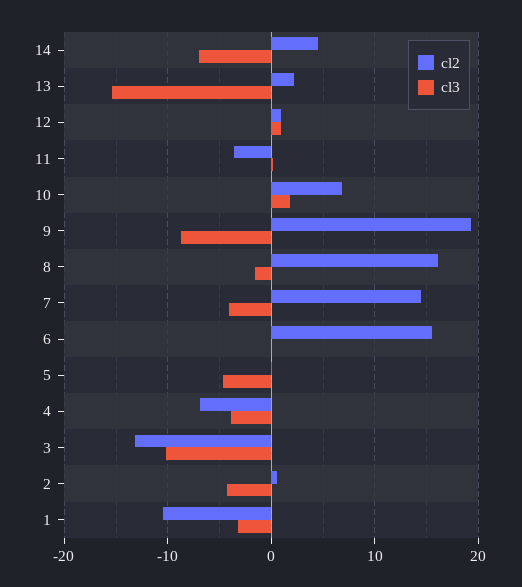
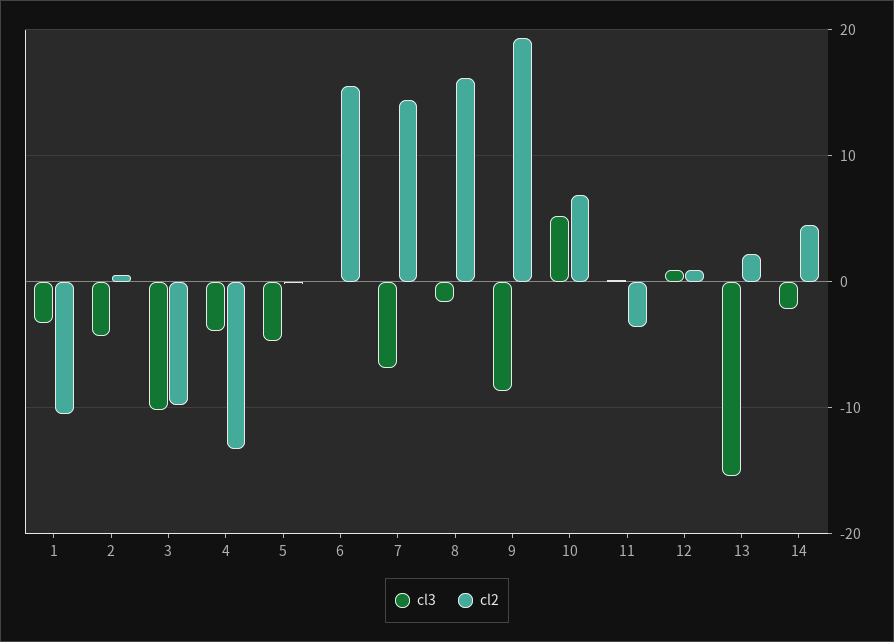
cl3, 14: -7 -> -2
cl3, 10: 2 -> 5
cl3, 7: -4 -> -7
cl2, 4: -7 -> -13
cl2, 3: -13 -> -10

